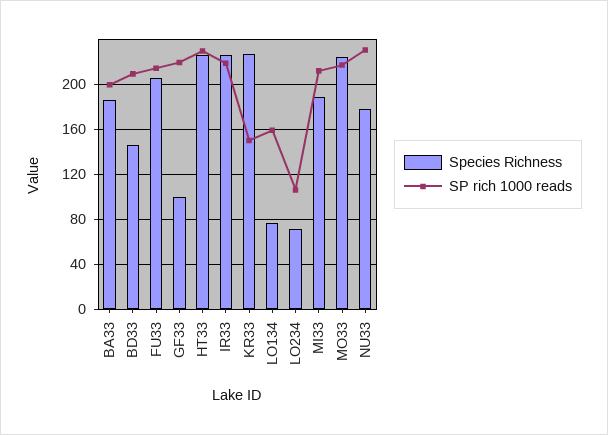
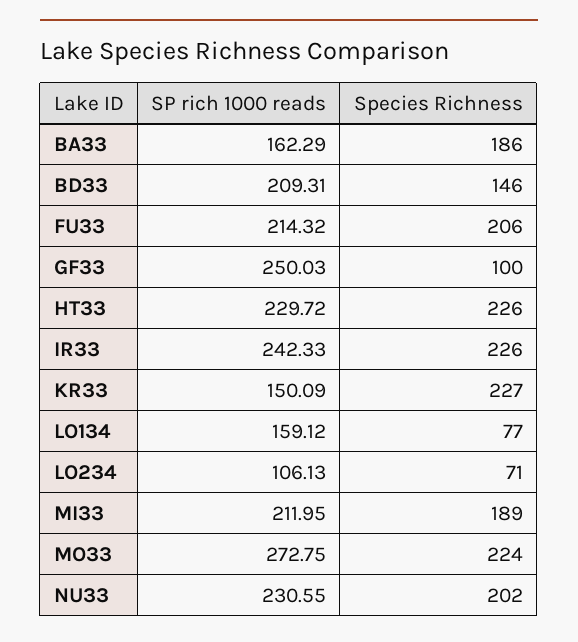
SP rich 1000 reads, BA33: 200 -> 162.29
SP rich 1000 reads, GF33: 220 -> 250.03
SP rich 1000 reads, IR33: 220 -> 242.33
SP rich 1000 reads, MO33: 220 -> 272.75
Species Richness, NU33: 180 -> 202

